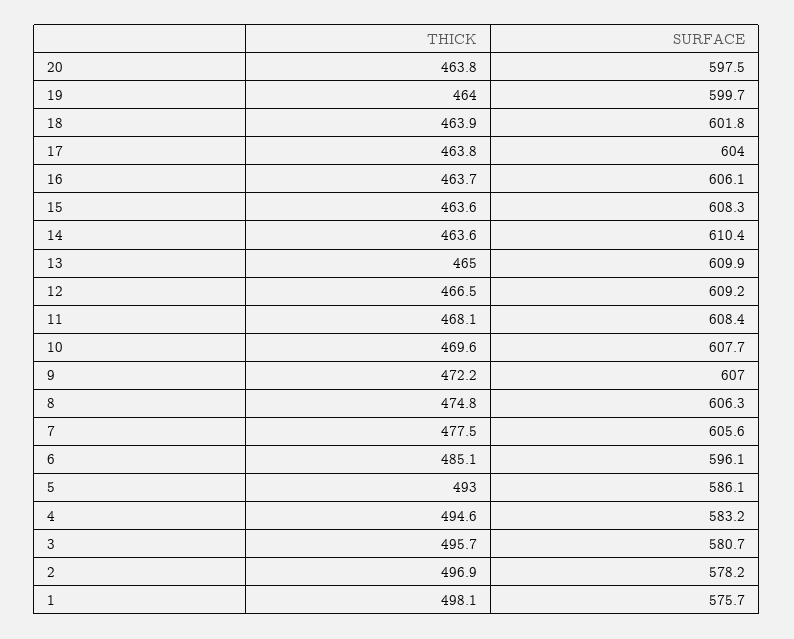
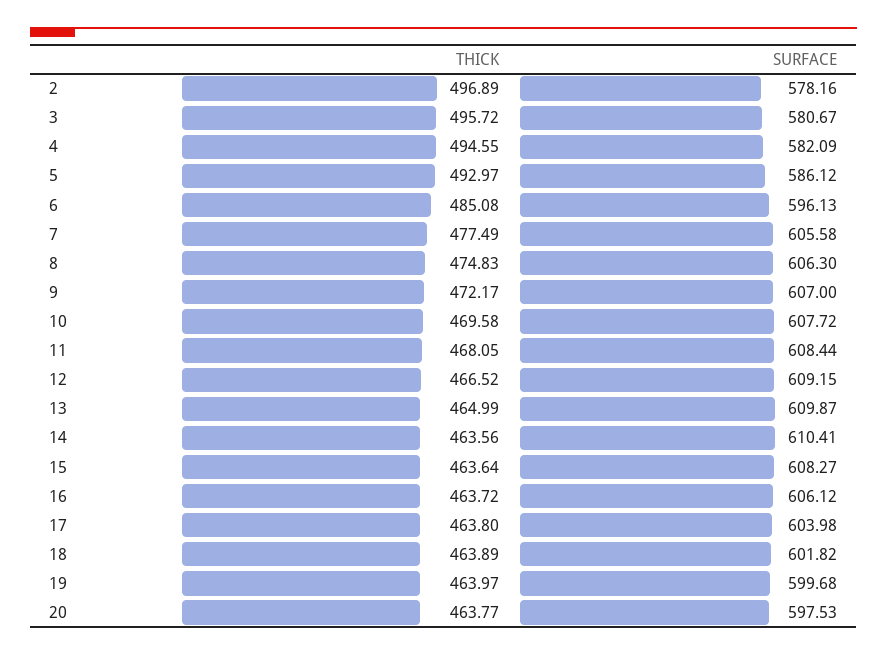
SURFACE, 4: 583.2 -> 582.09
THICK, 1: 498.1 -> none
SURFACE, 1: 575.7 -> none

